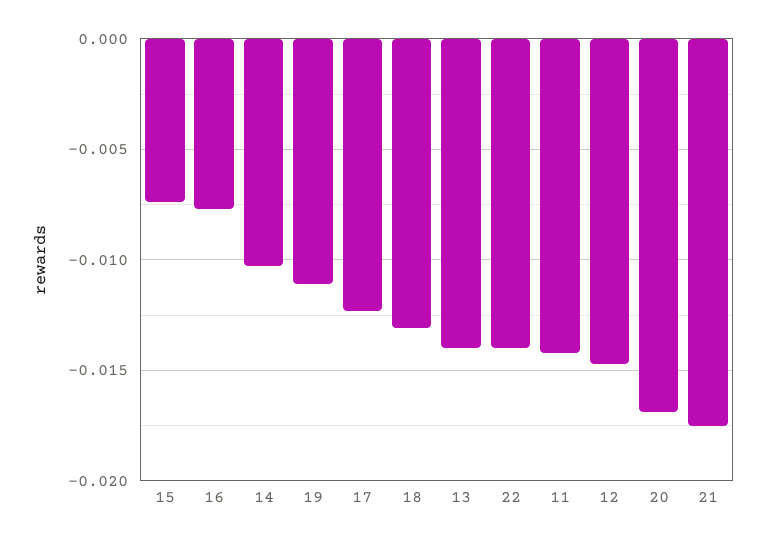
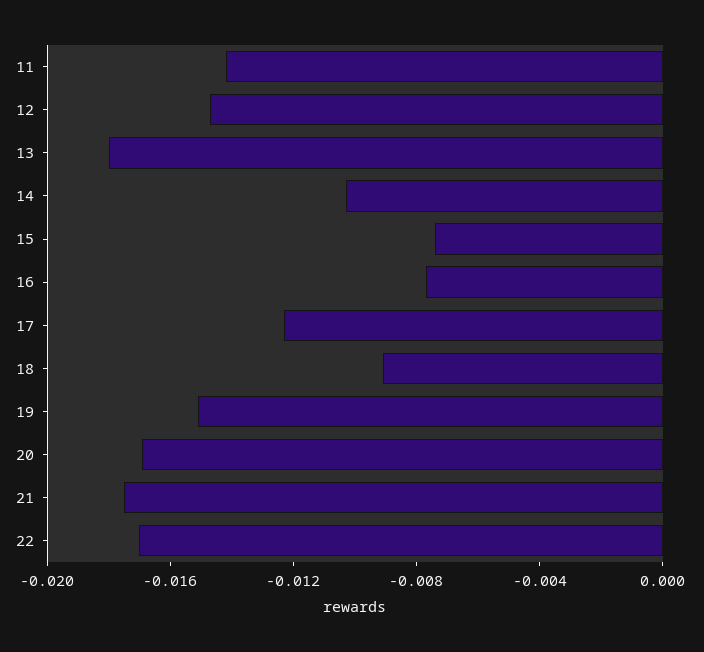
19: -0.011 -> -0.015
18: -0.013 -> -0.009
13: -0.014 -> -0.018
22: -0.014 -> -0.017

